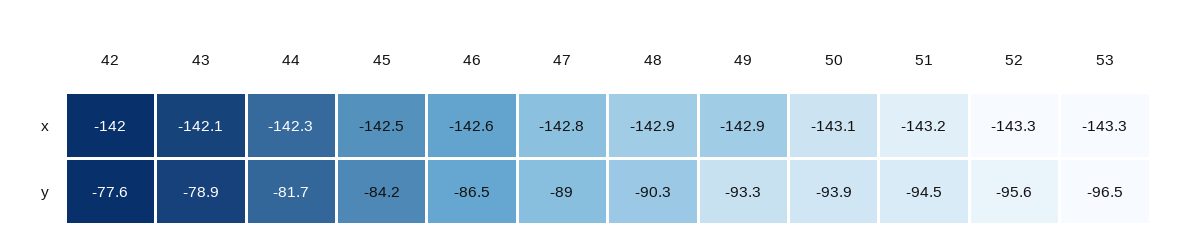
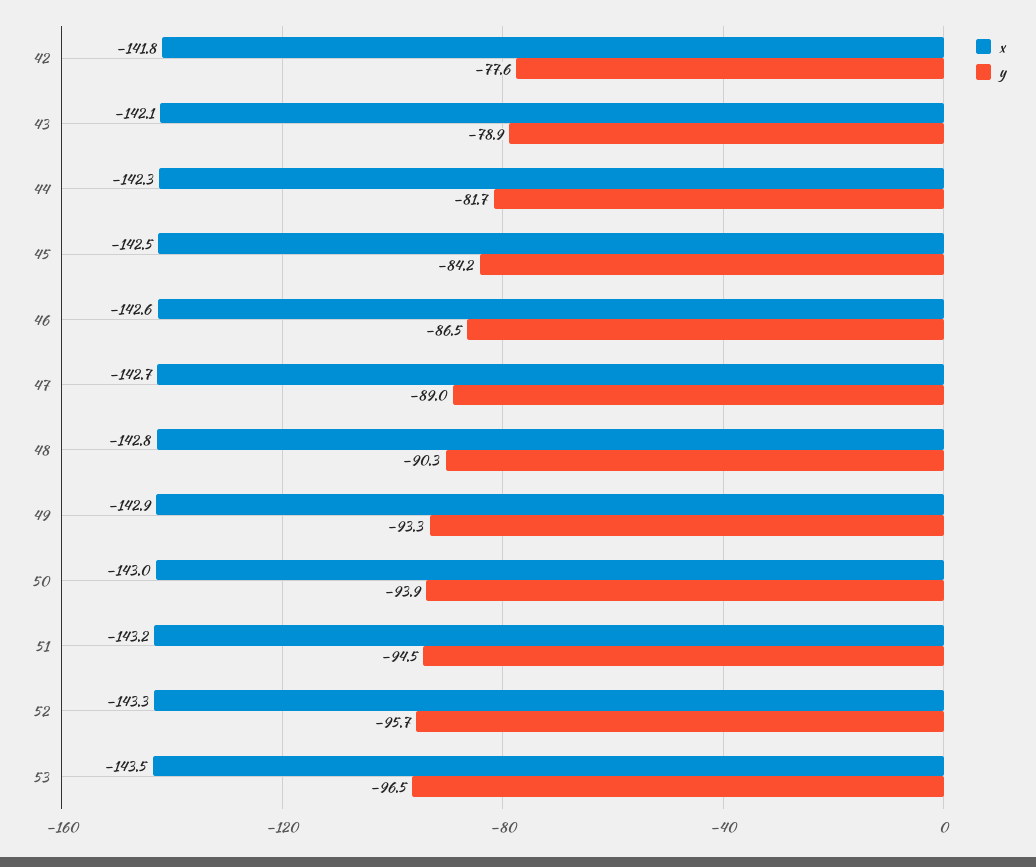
x, 42: -142 -> -141.8
x, 47: -142.8 -> -142.7
x, 48: -142.9 -> -142.8
x, 50: -143.1 -> -143
x, 53: -143.3 -> -143.5
y, 52: -95.6 -> -95.7

